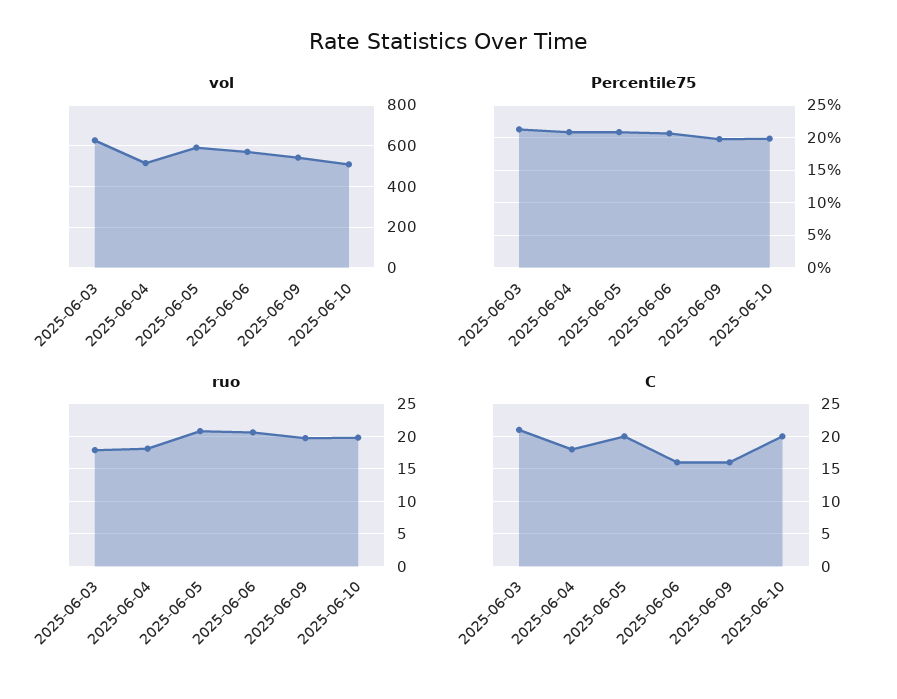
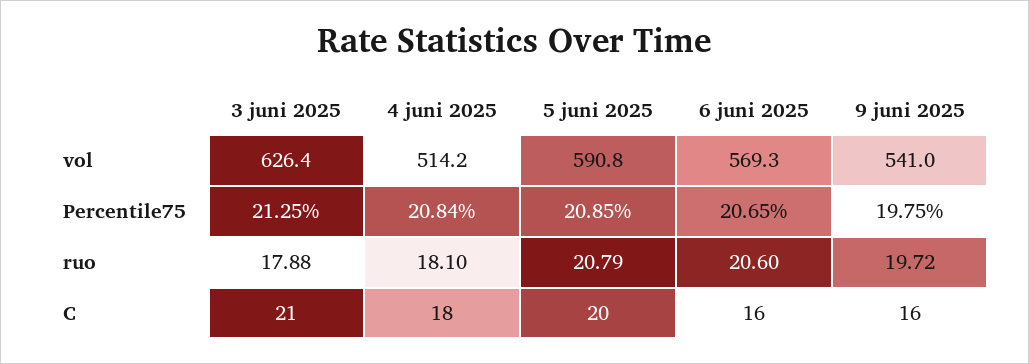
vol, 2025-06-10: 500 -> none
Percentile75, 2025-06-10: 20 -> none
ruo, 2025-06-10: 20 -> none
C, 2025-06-10: 20 -> none

